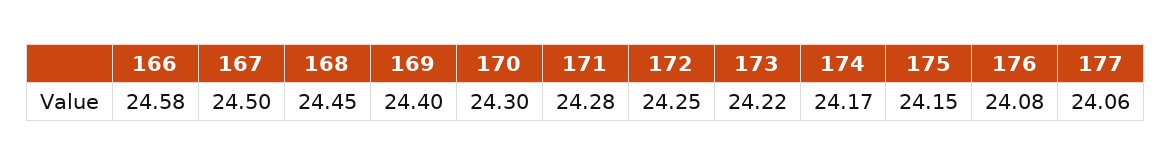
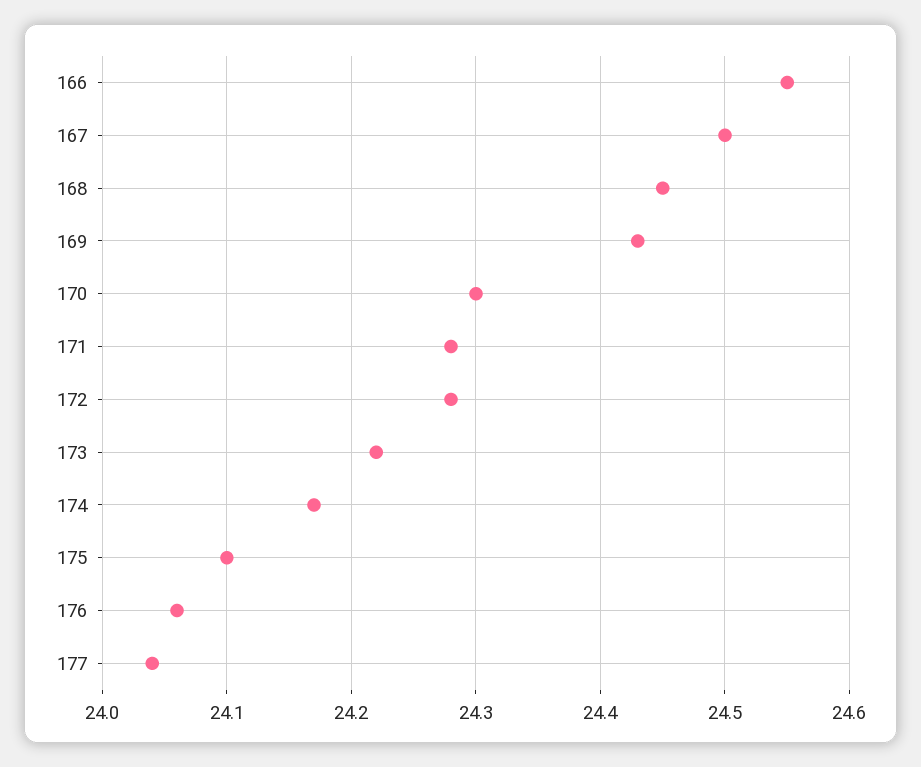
166: 24.58 -> 24.55
169: 24.4 -> 24.43
172: 24.25 -> 24.28
175: 24.15 -> 24.1
176: 24.08 -> 24.06
177: 24.06 -> 24.04

